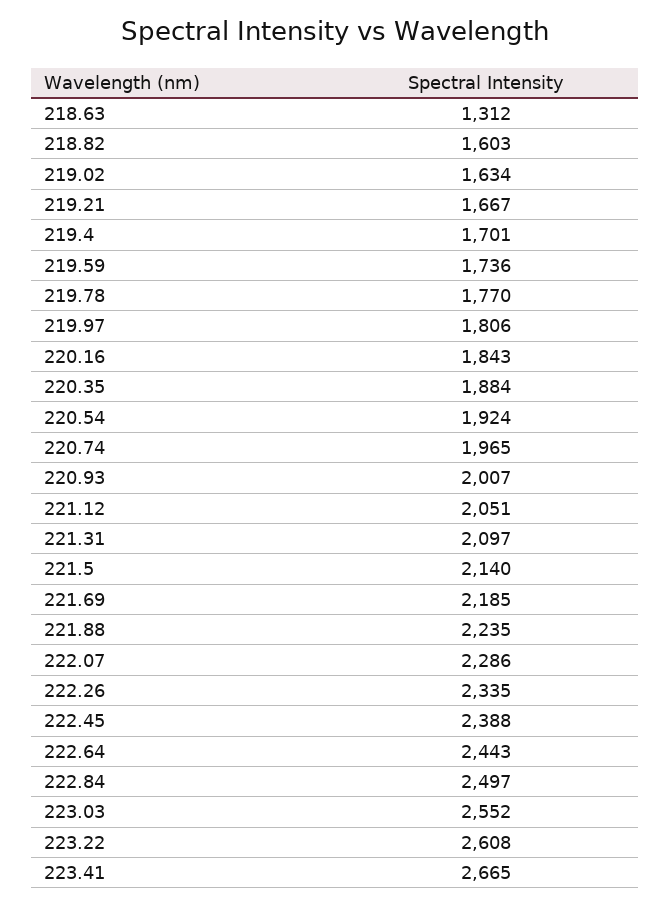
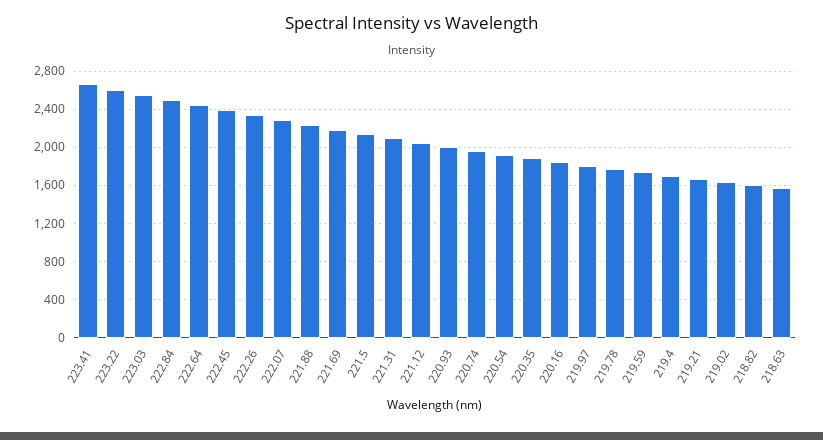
218.63: 1312 -> 1600

